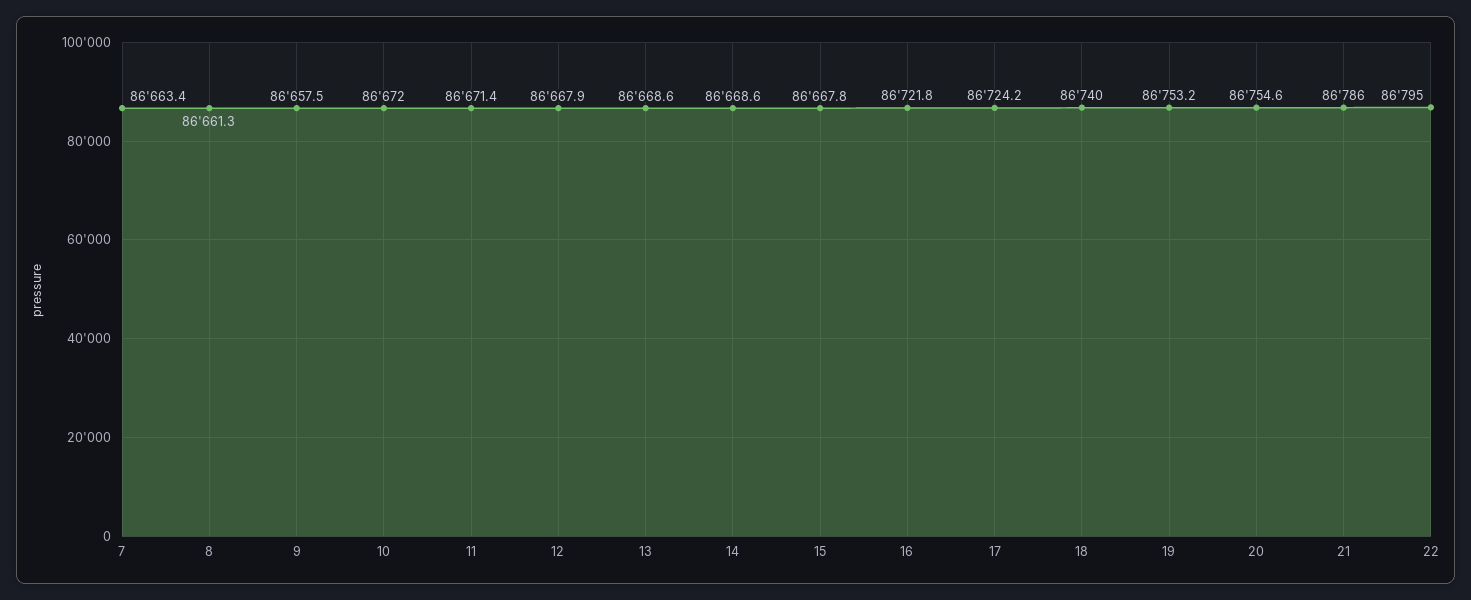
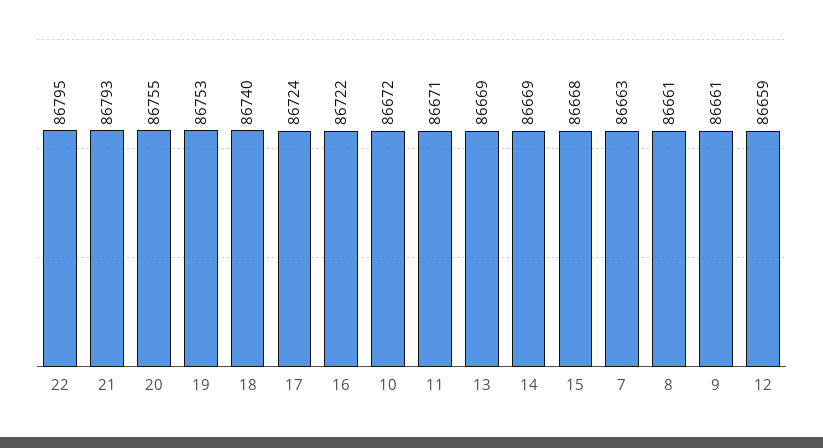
9: 86657.5 -> 86661
12: 86667.9 -> 86659
21: 86786 -> 86793

